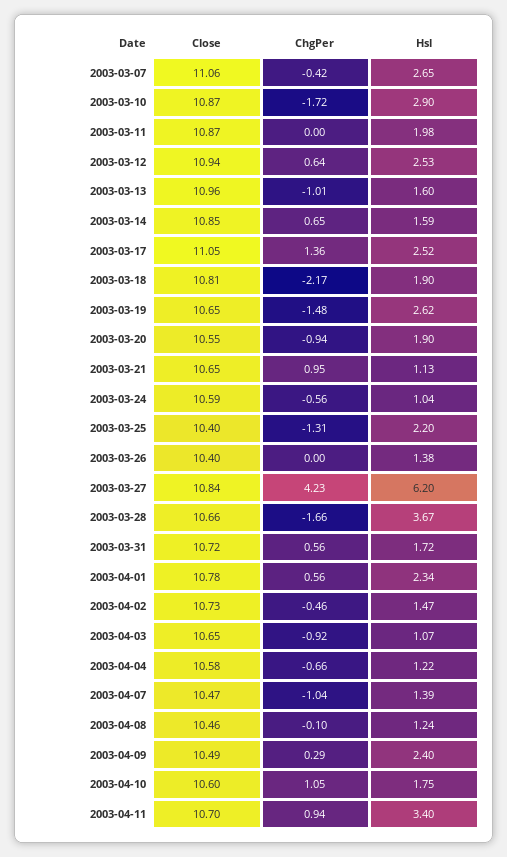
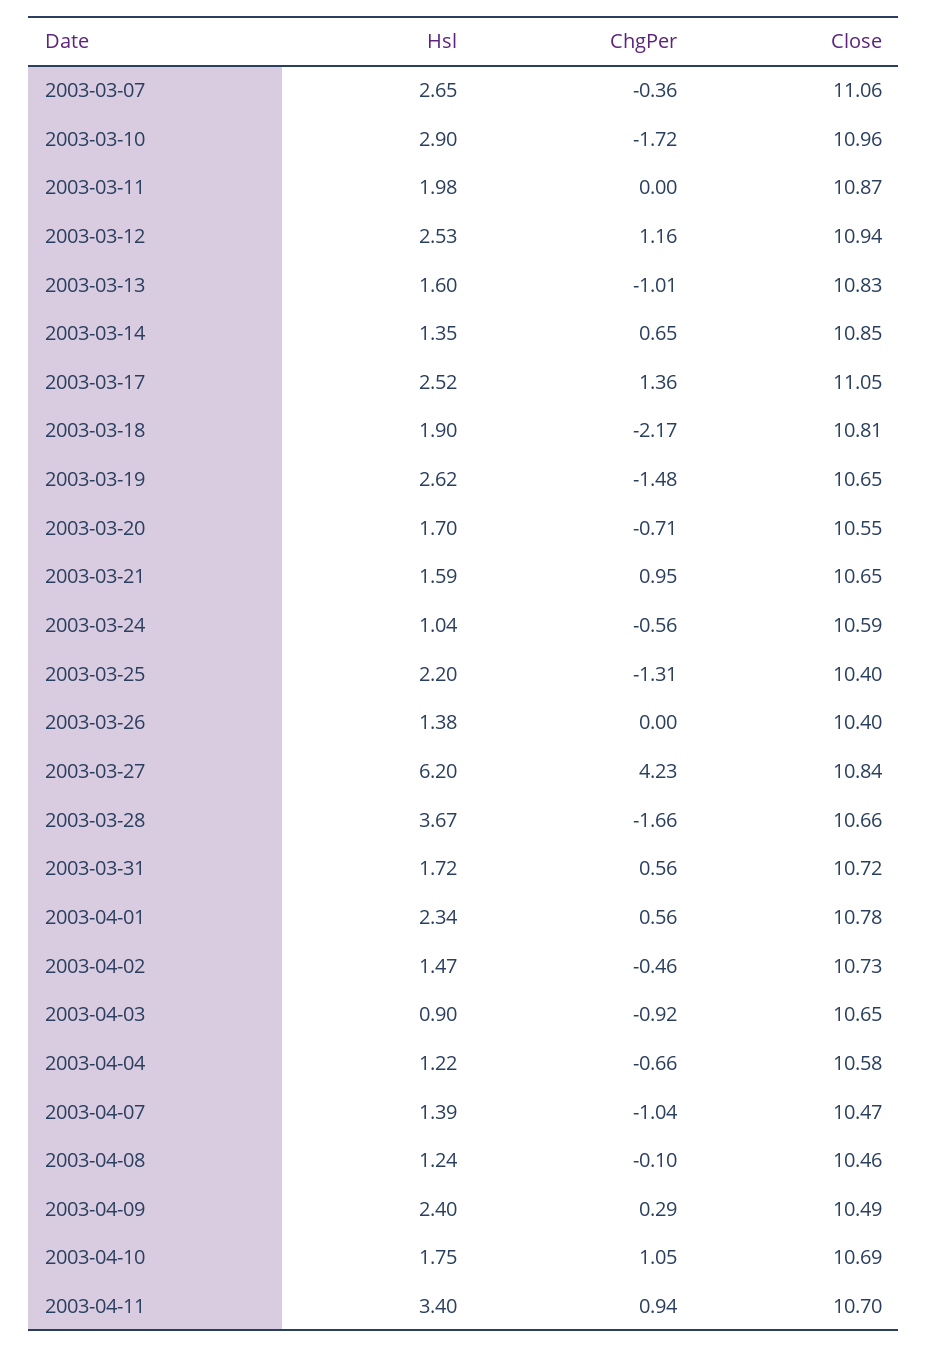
ChgPer, 2003-03-07: -0.42 -> -0.36
Close, 2003-03-10: 10.87 -> 10.96
ChgPer, 2003-03-12: 0.64 -> 1.16
Close, 2003-03-13: 10.96 -> 10.83
Hsl, 2003-03-14: 1.59 -> 1.35
ChgPer, 2003-03-20: -0.94 -> -0.71
Hsl, 2003-03-20: 1.9 -> 1.7
Hsl, 2003-03-21: 1.13 -> 1.59
Hsl, 2003-04-03: 1.07 -> 0.9
Close, 2003-04-10: 10.6 -> 10.69

